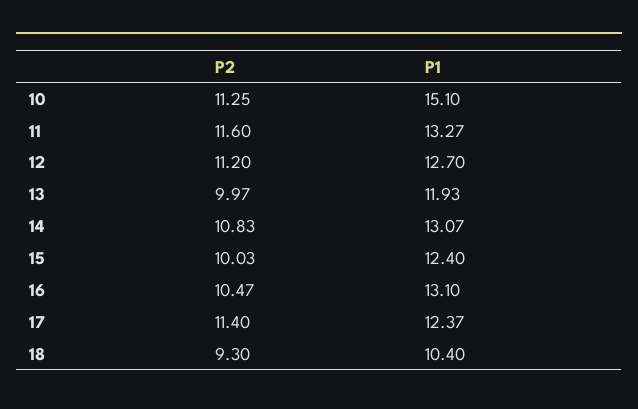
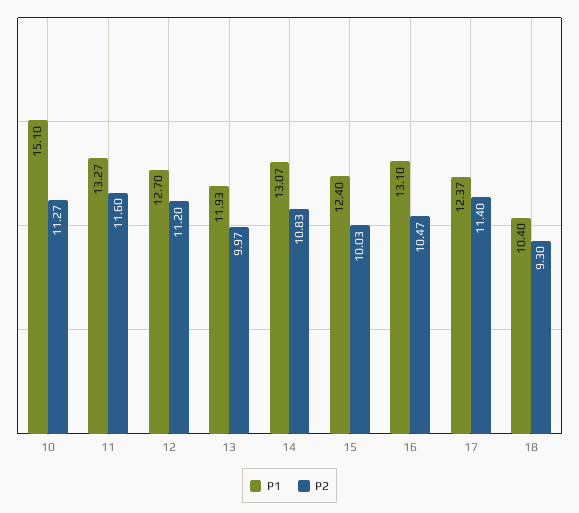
P2, 10: 11.25 -> 11.27

